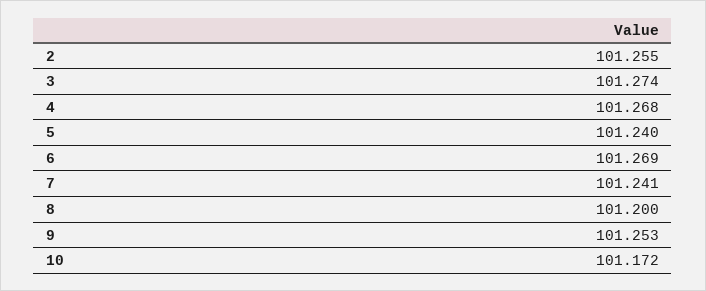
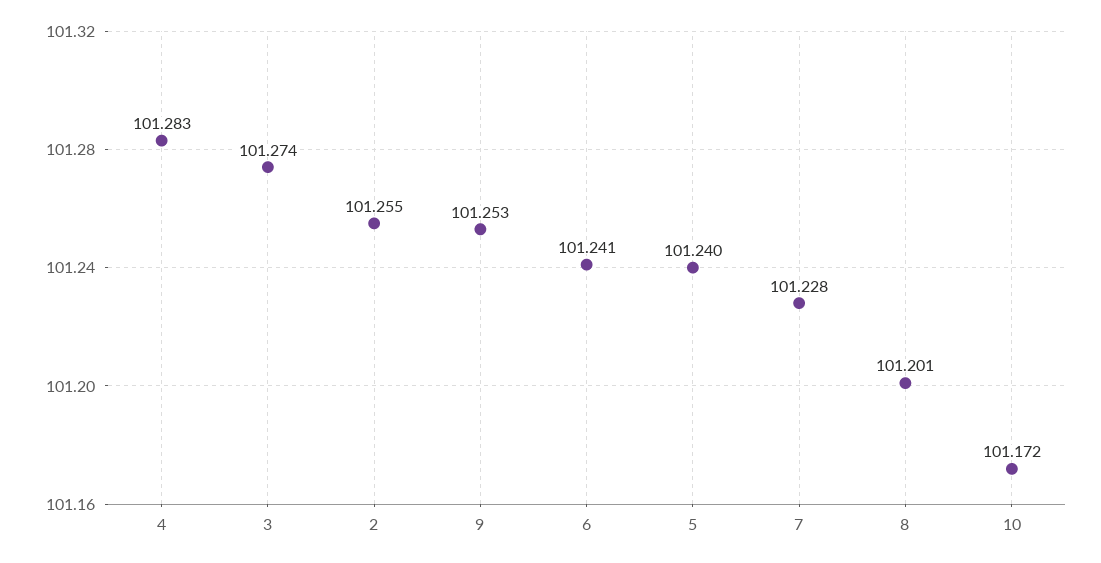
4: 101.268 -> 101.283
6: 101.269 -> 101.241
7: 101.241 -> 101.228
8: 101.2 -> 101.201

